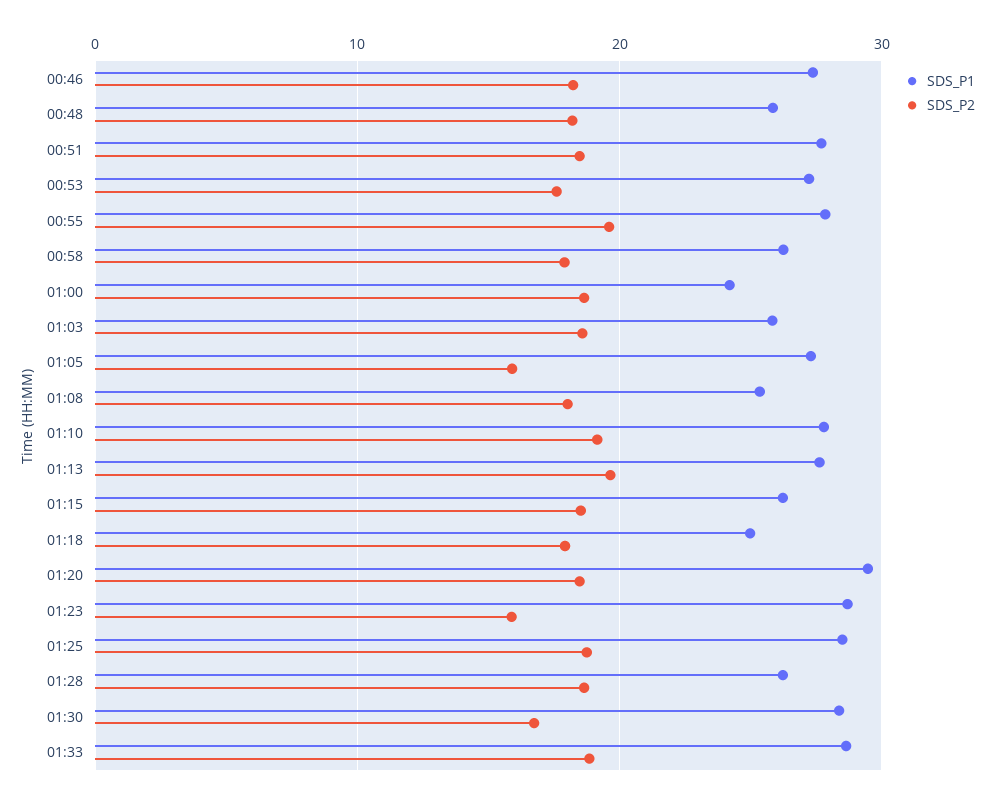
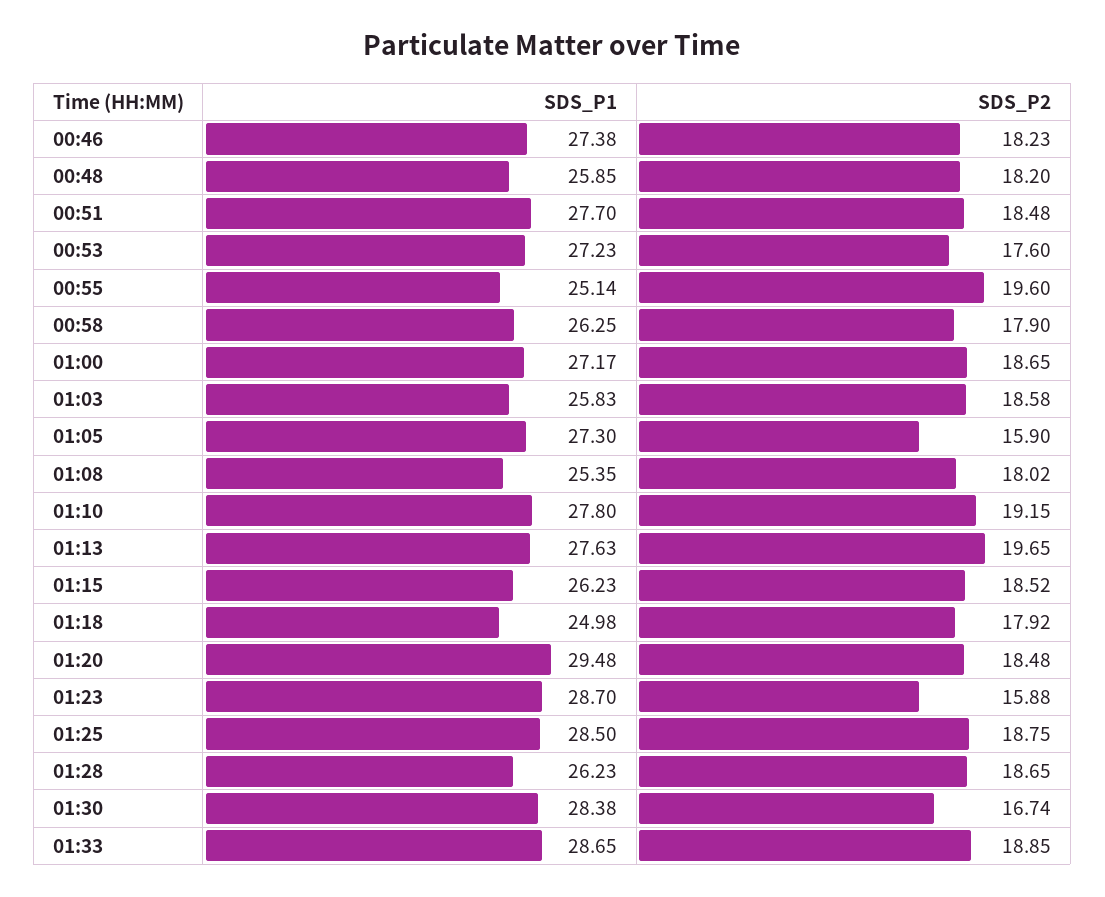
SDS_P1, 00:55: 28 -> 25.14
SDS_P1, 01:00: 24 -> 27.17

